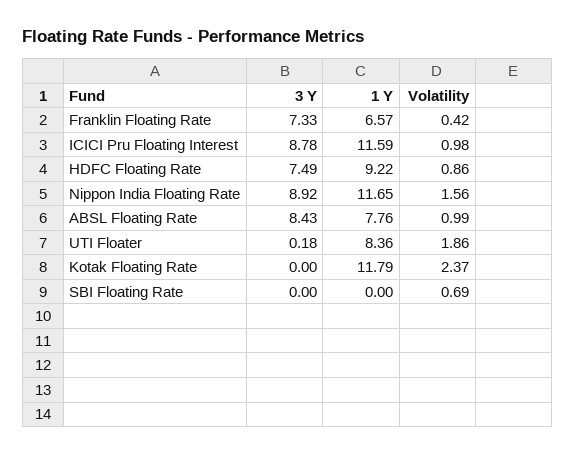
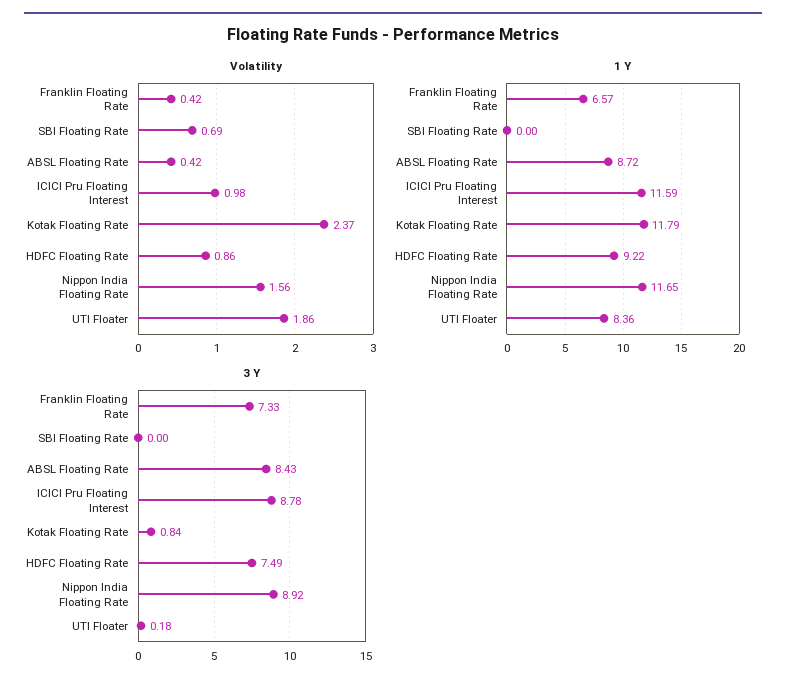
1 Y, ABSL Floating Rate: 7.76 -> 8.72
Volatility, ABSL Floating Rate: 0.99 -> 0.42
3 Y, Kotak Floating Rate: 0 -> 0.84

